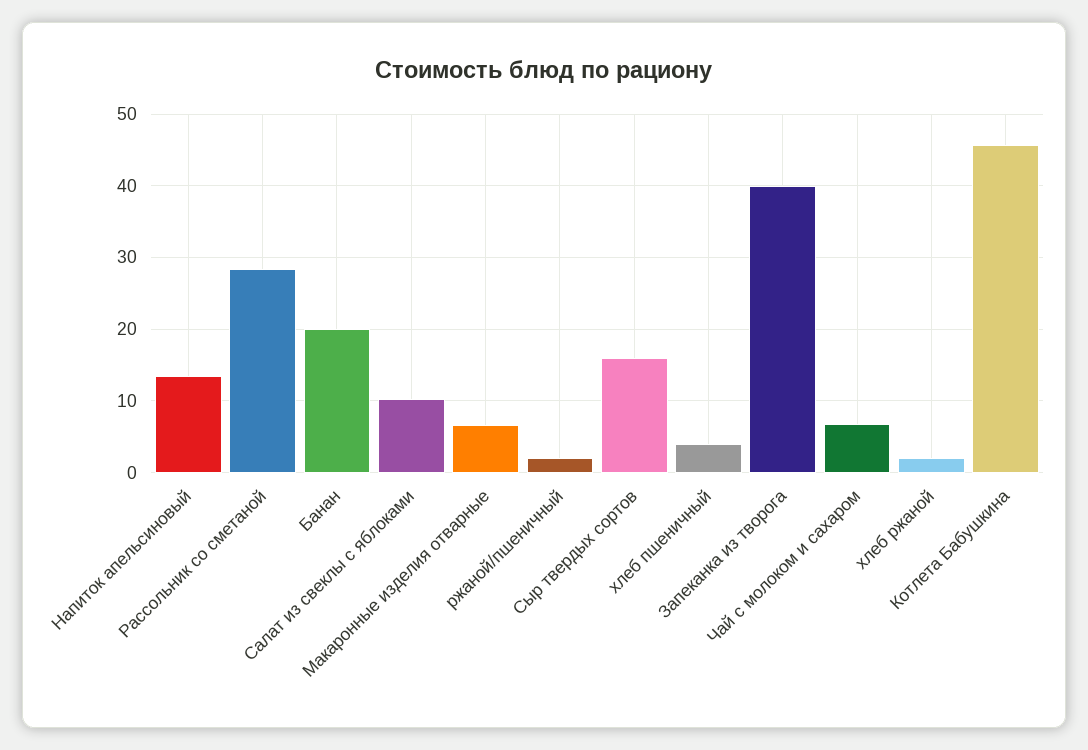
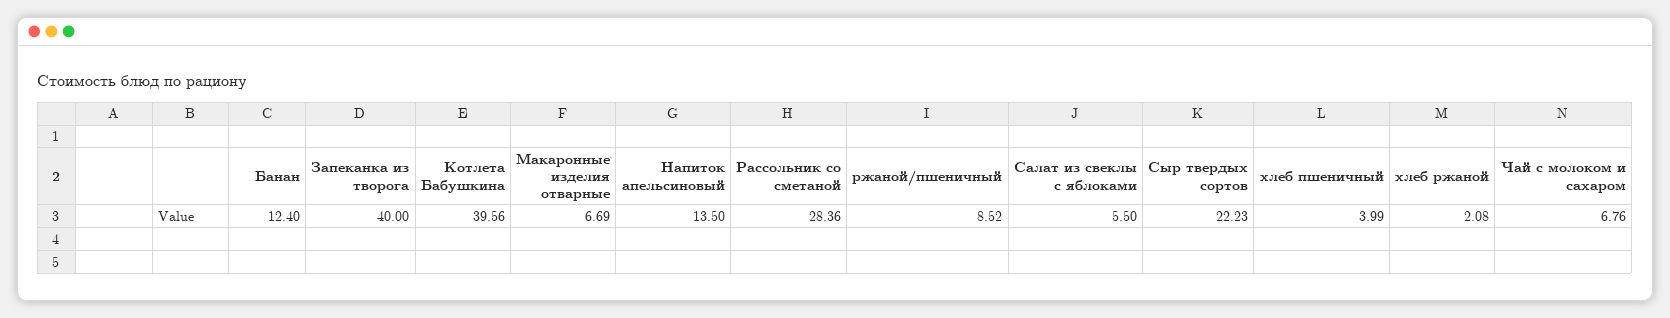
Банан: 20 -> 12.4
Салат из свеклы с яблоками: 10 -> 5.5
ржаной/пшеничный: 2 -> 8.52
Сыр твердых сортов: 16 -> 22.23
Котлета Бабушкина: 46 -> 39.56

